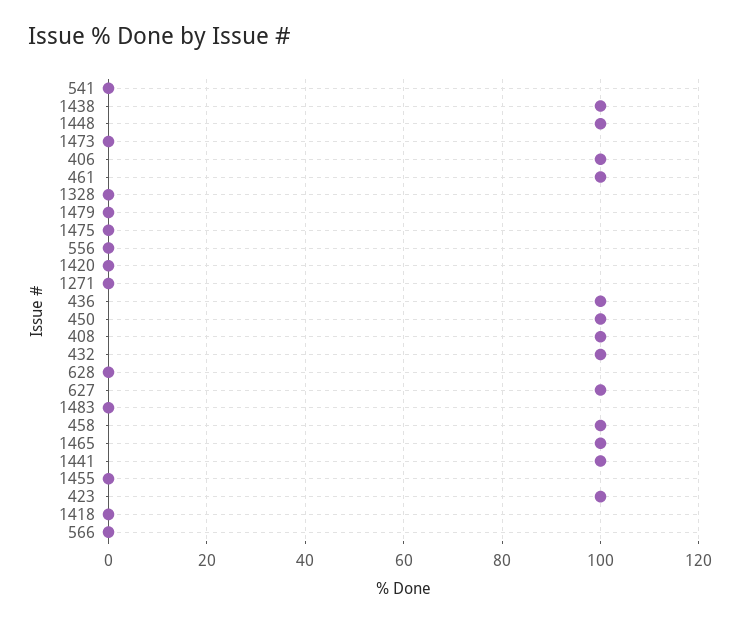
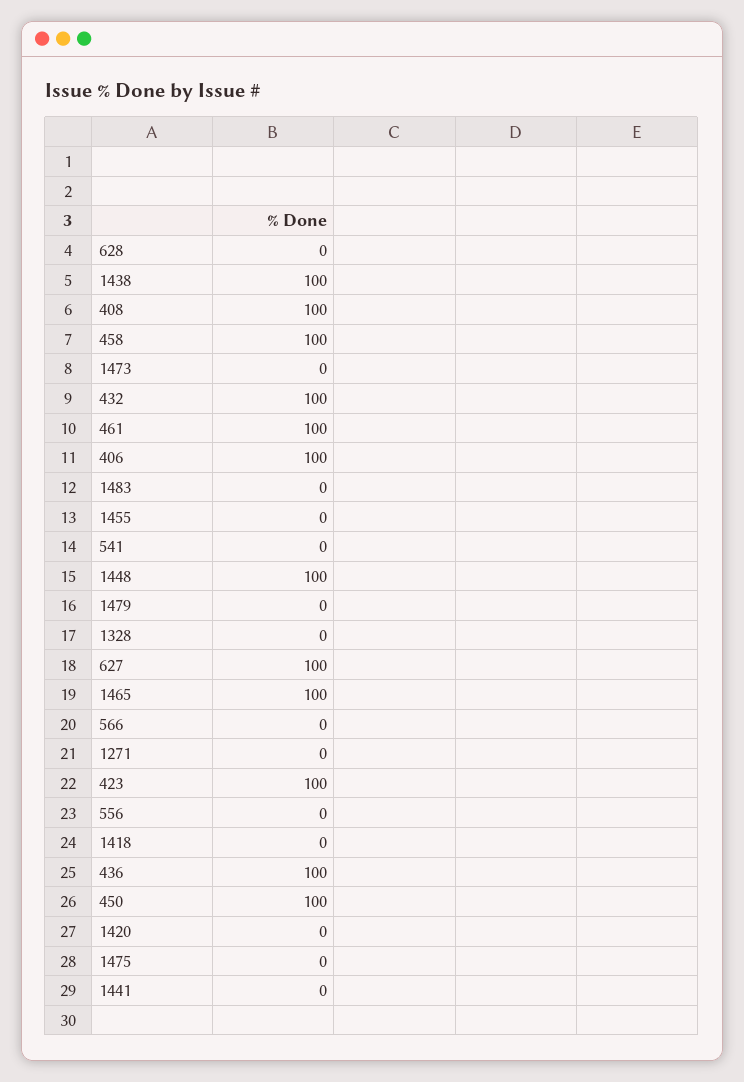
1441: 100 -> 0

